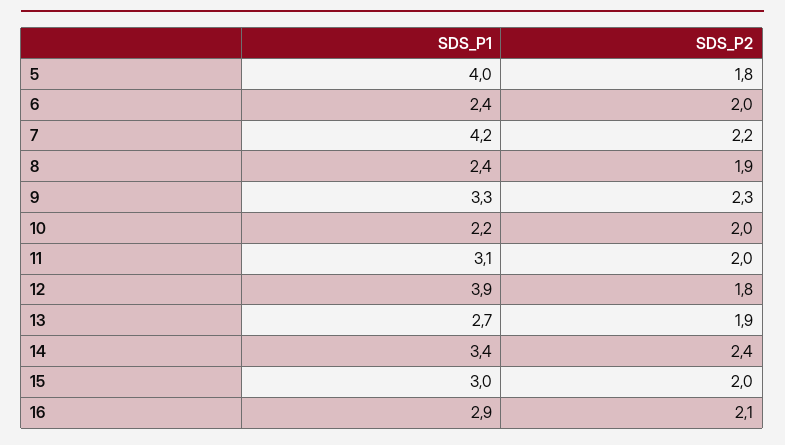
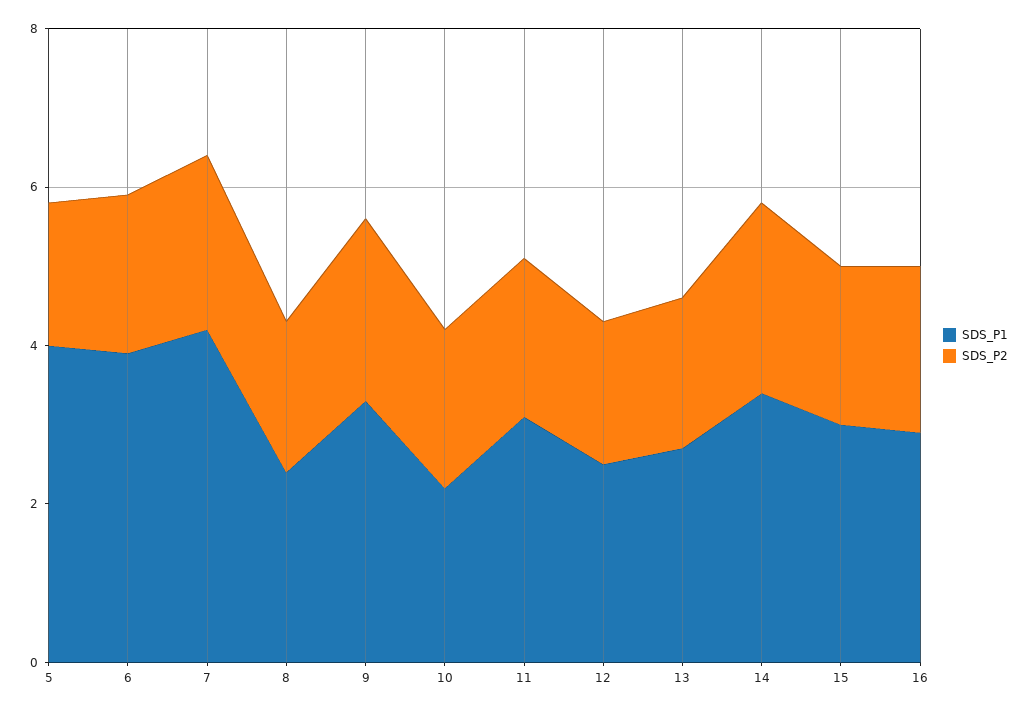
SDS_P1, 6: 2.4 -> 4
SDS_P1, 12: 3.9 -> 2.5

